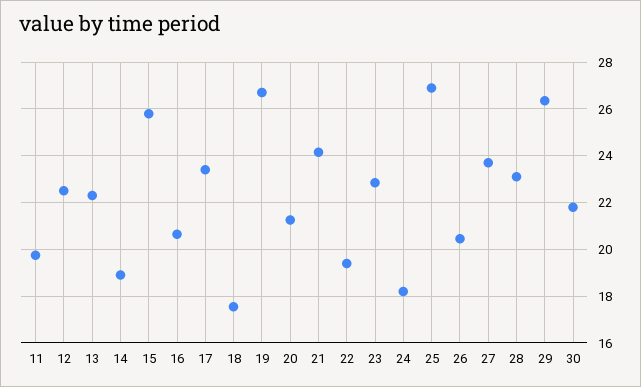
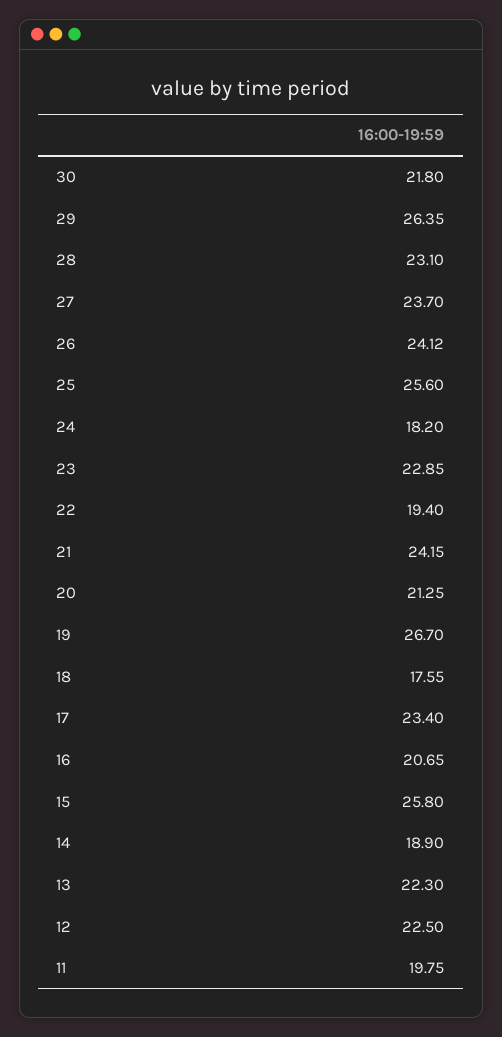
25: 27 -> 25.6
26: 20.5 -> 24.12

